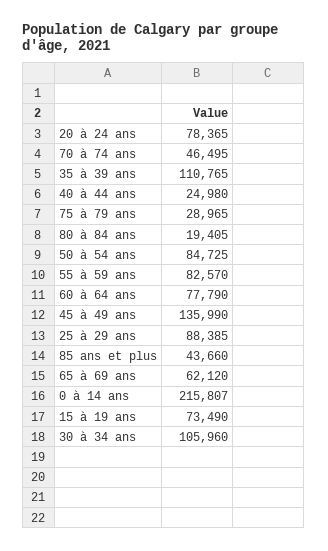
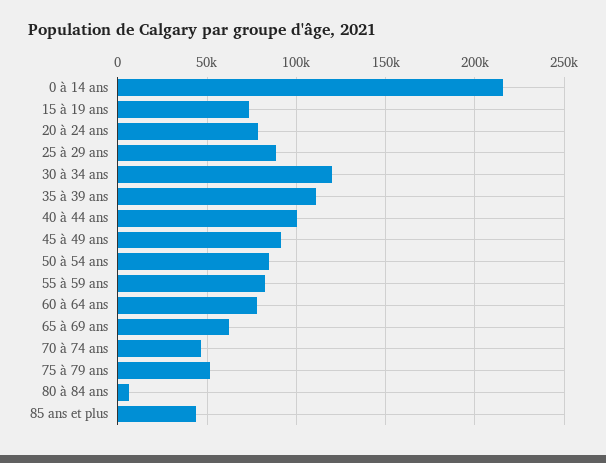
40 à 44 ans: 24980 -> 100000
75 à 79 ans: 28965 -> 50000
80 à 84 ans: 19405 -> 5000
45 à 49 ans: 135990 -> 90000
30 à 34 ans: 105960 -> 120000

